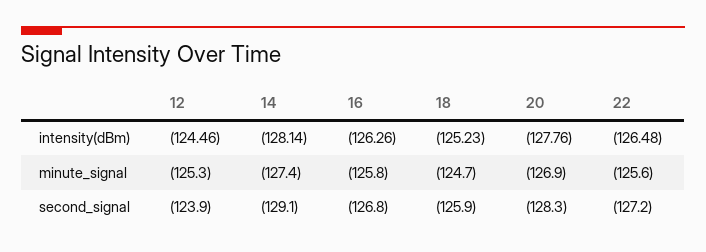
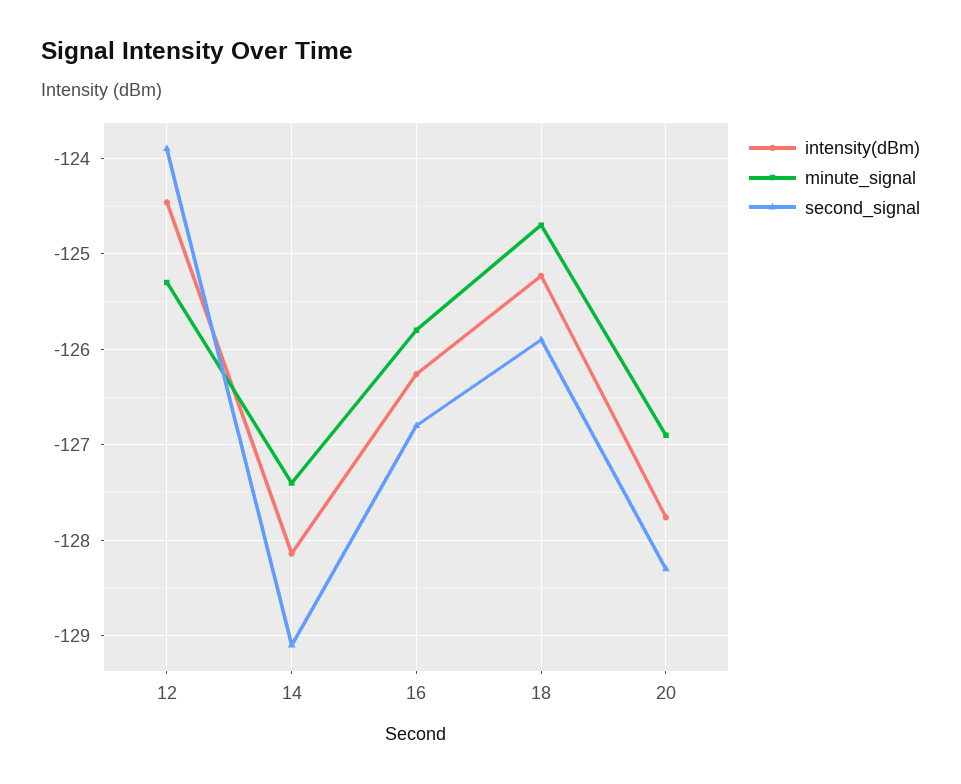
intensity(dBm), 22: -126.48 -> none
minute_signal, 22: -125.6 -> none
second_signal, 22: -127.2 -> none

